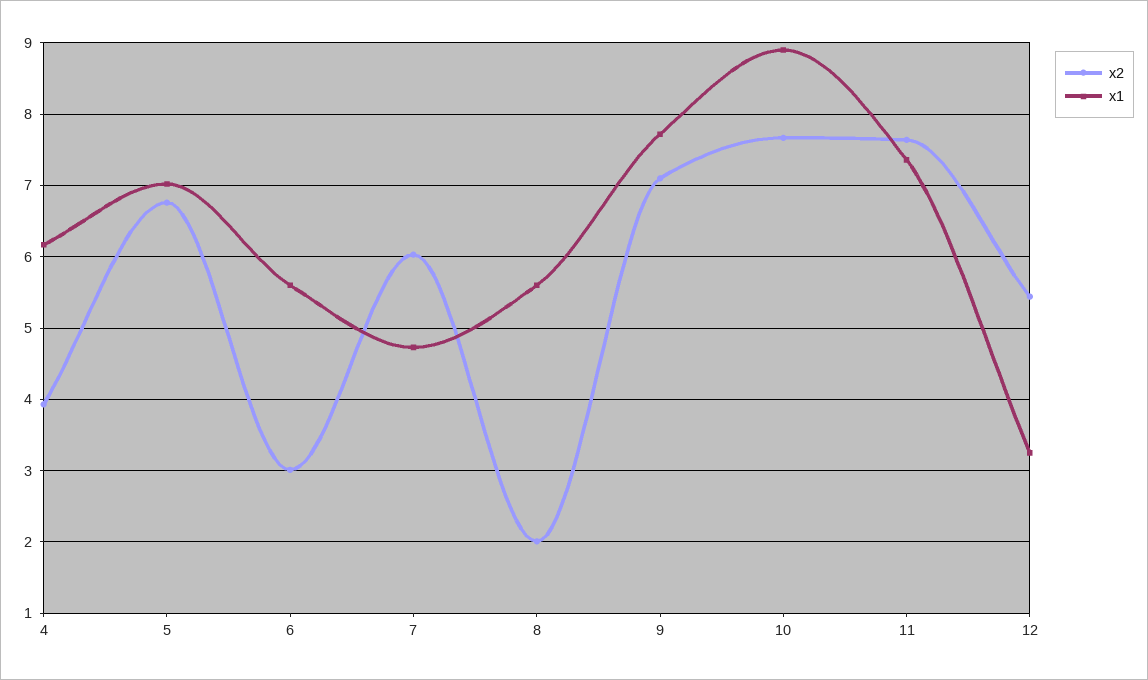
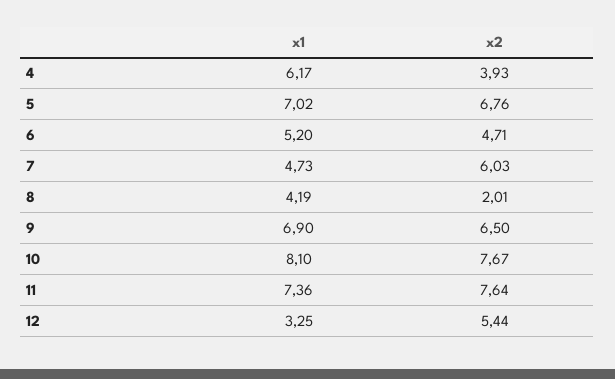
x2, 6: 3 -> 4.71
x1, 6: 5.6 -> 5.2
x1, 8: 5.6 -> 4.19
x2, 9: 7.1 -> 6.5
x1, 9: 7.7 -> 6.9
x1, 10: 8.9 -> 8.1

